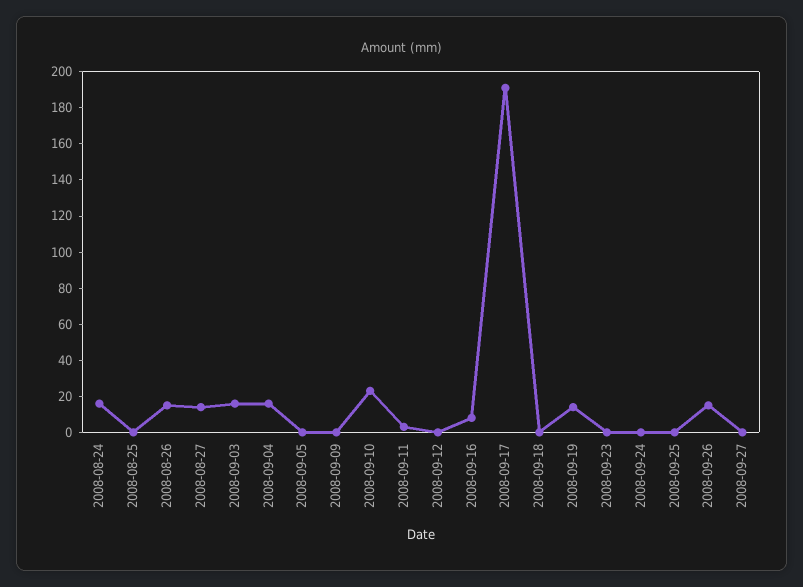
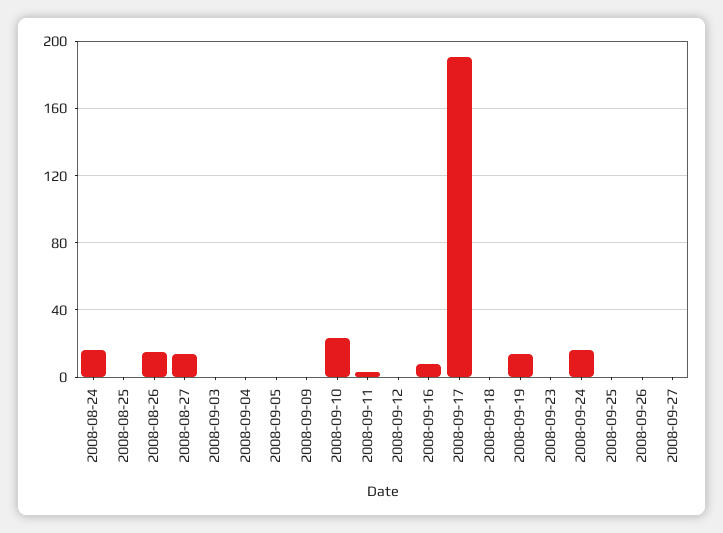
2008-09-03: 15 -> 0
2008-09-04: 15 -> 0
2008-09-24: 0 -> 15
2008-09-26: 15 -> 0

